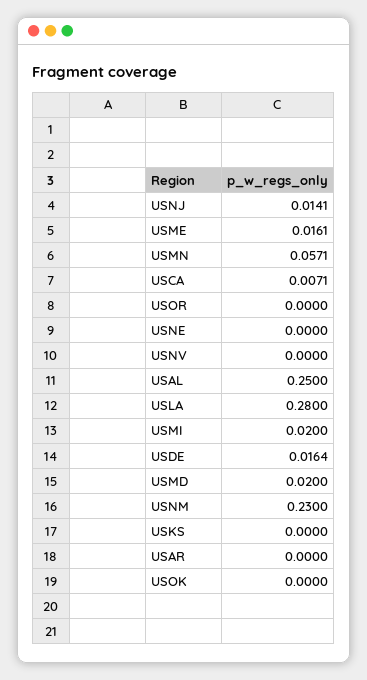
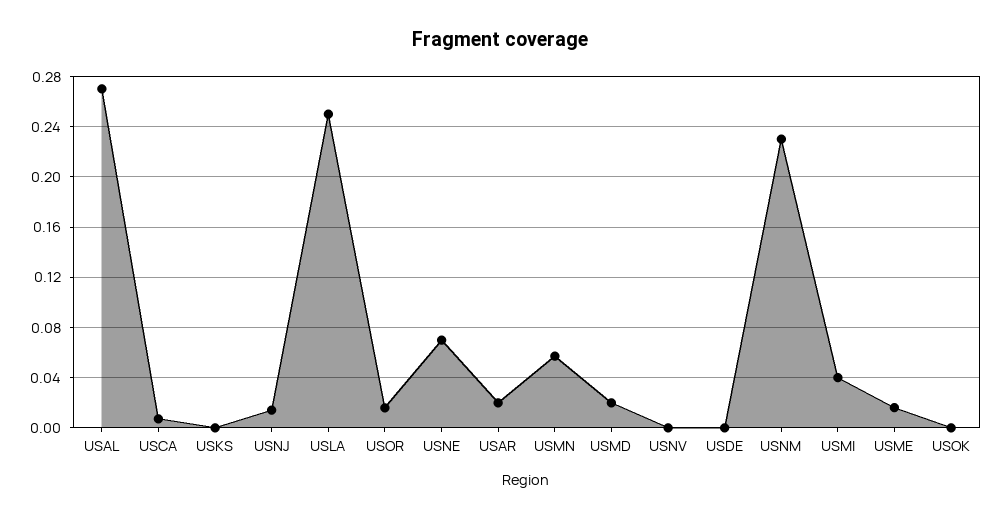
USOR: 0 -> 0.015
USNE: 0 -> 0.07
USAL: 0.25 -> 0.27
USLA: 0.28 -> 0.25
USMI: 0.02 -> 0.04
USDE: 0.0164 -> 0
USAR: 0 -> 0.02

